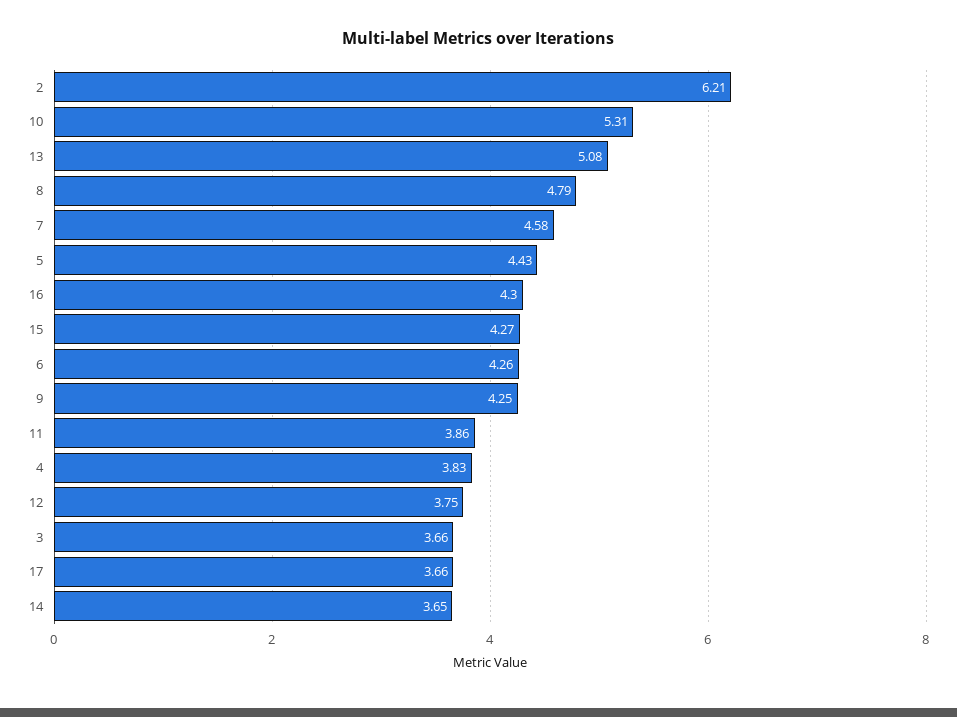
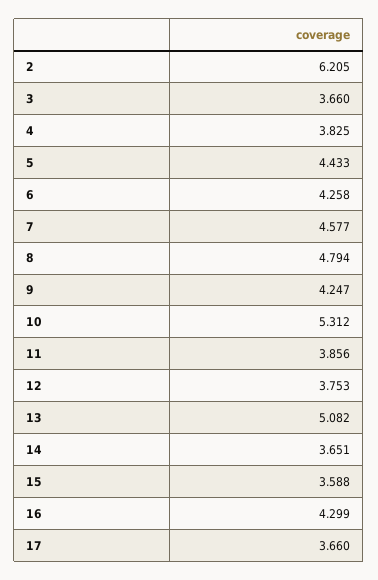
15: 4.27 -> 3.588

